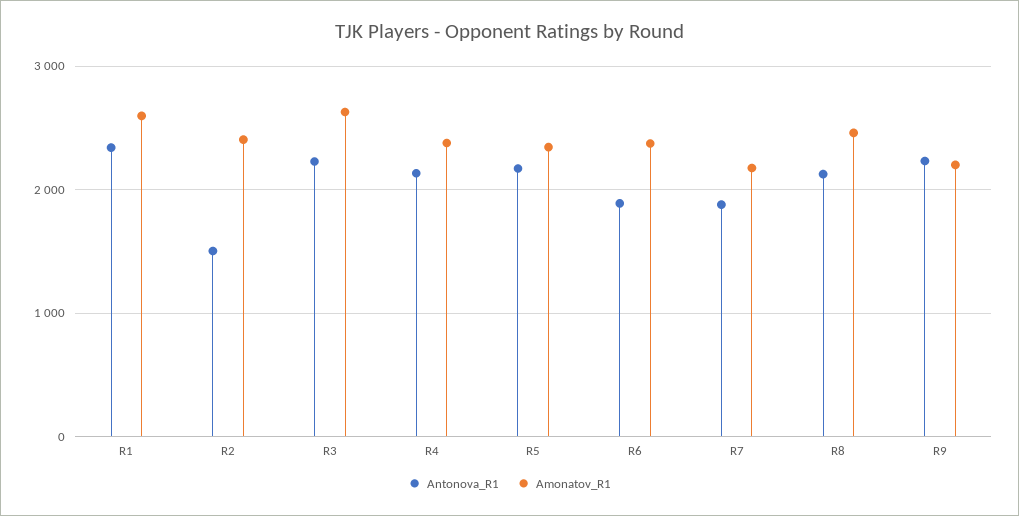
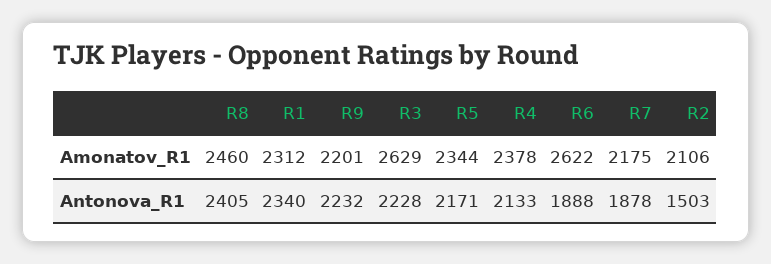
Amonatov_R1, R1: 2600 -> 2312
Amonatov_R1, R2: 2400 -> 2106
Amonatov_R1, R6: 2400 -> 2622
Antonova_R1, R8: 2100 -> 2405

